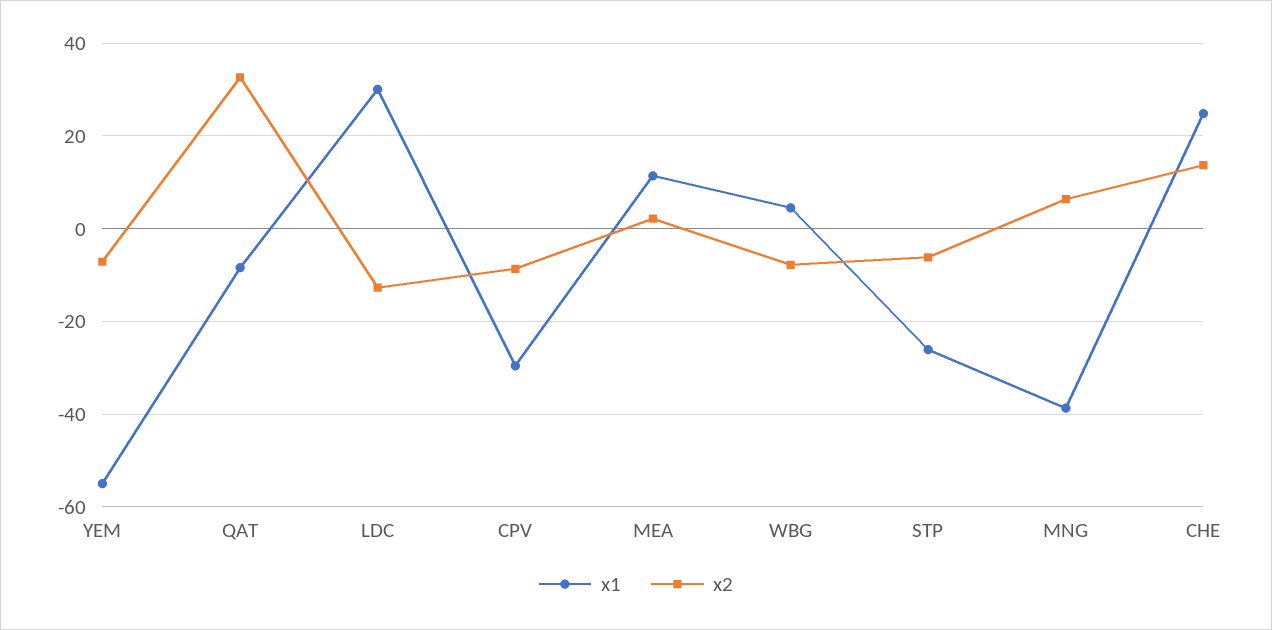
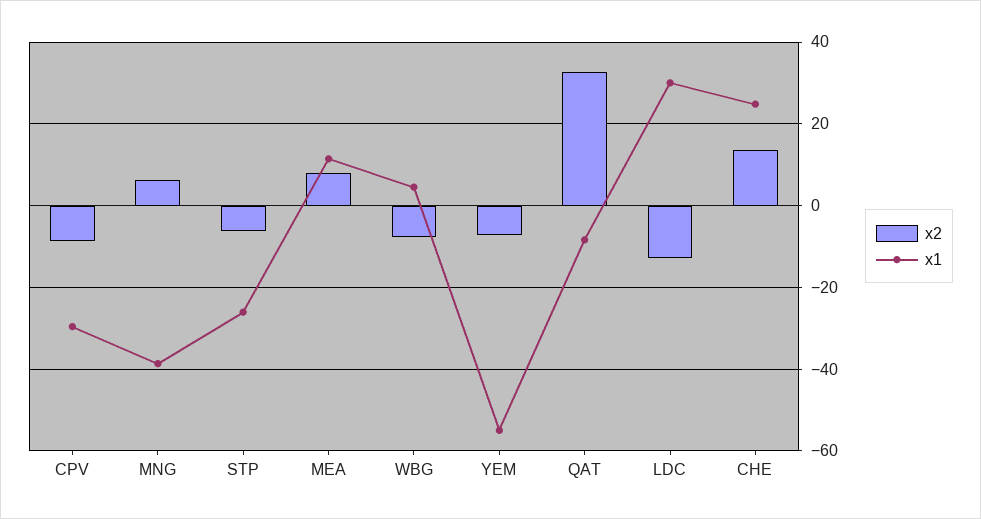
x2, MEA: 2 -> 8

